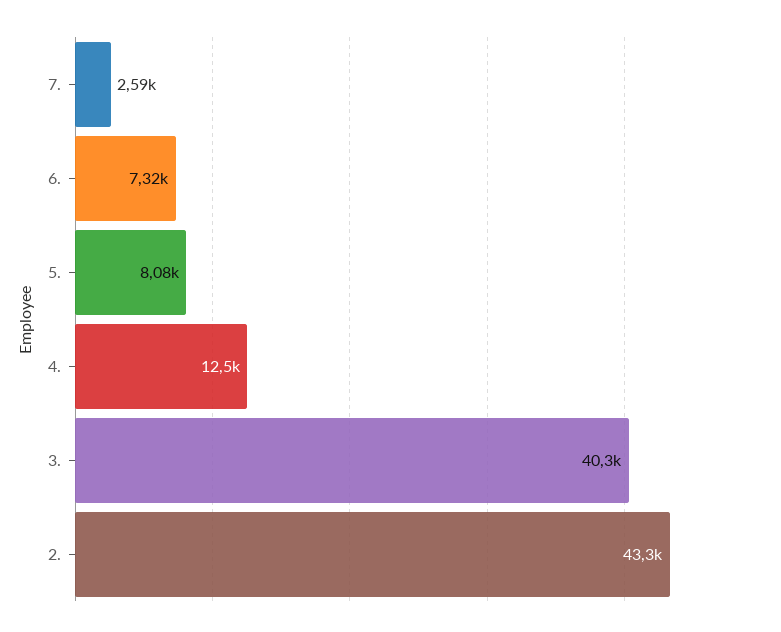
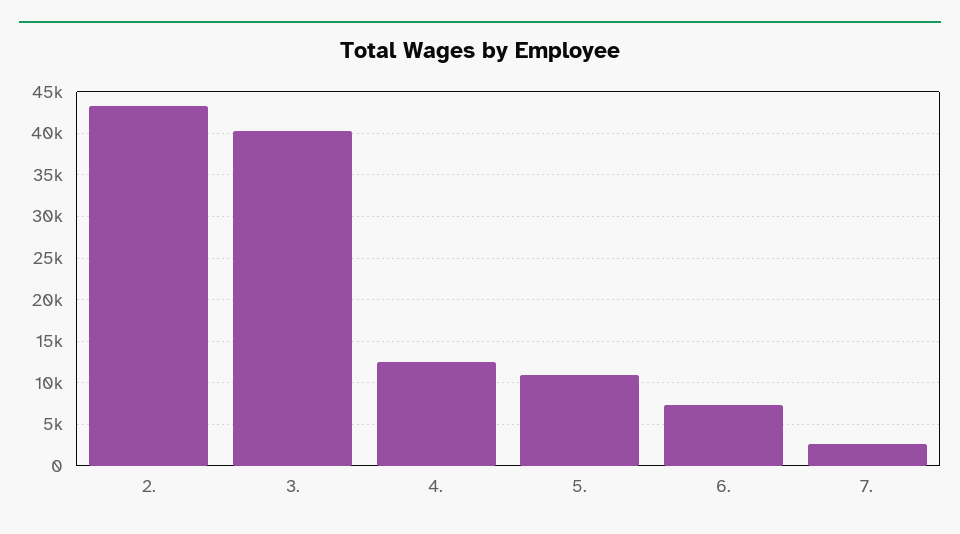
5.: 8080 -> 11000

